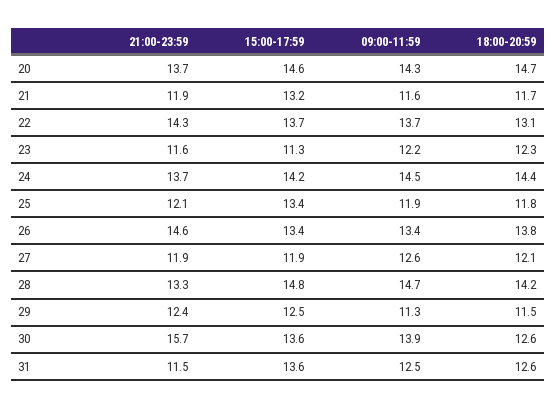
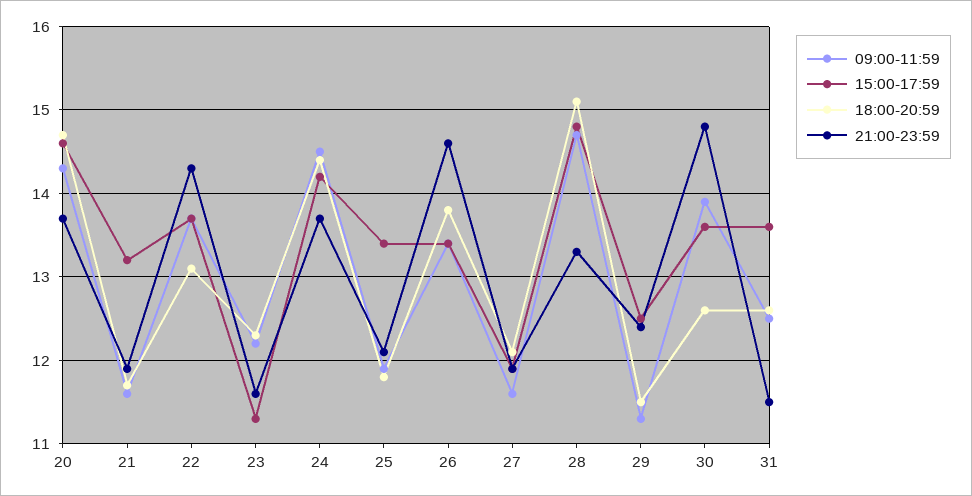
09:00-11:59, 27: 12.6 -> 11.6
18:00-20:59, 28: 14.2 -> 15.1
21:00-23:59, 30: 15.7 -> 14.8

